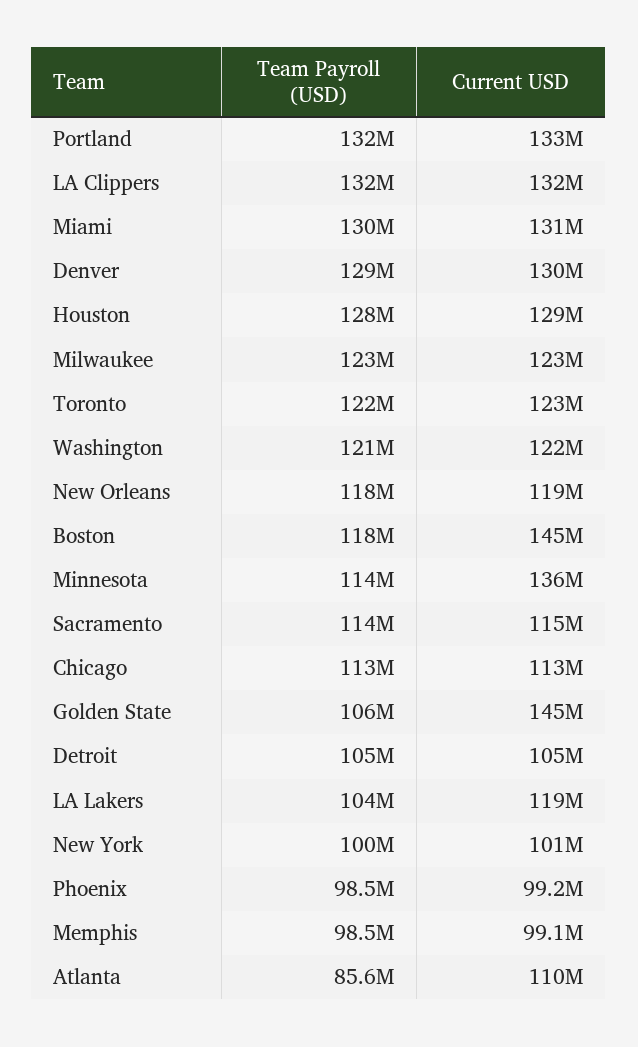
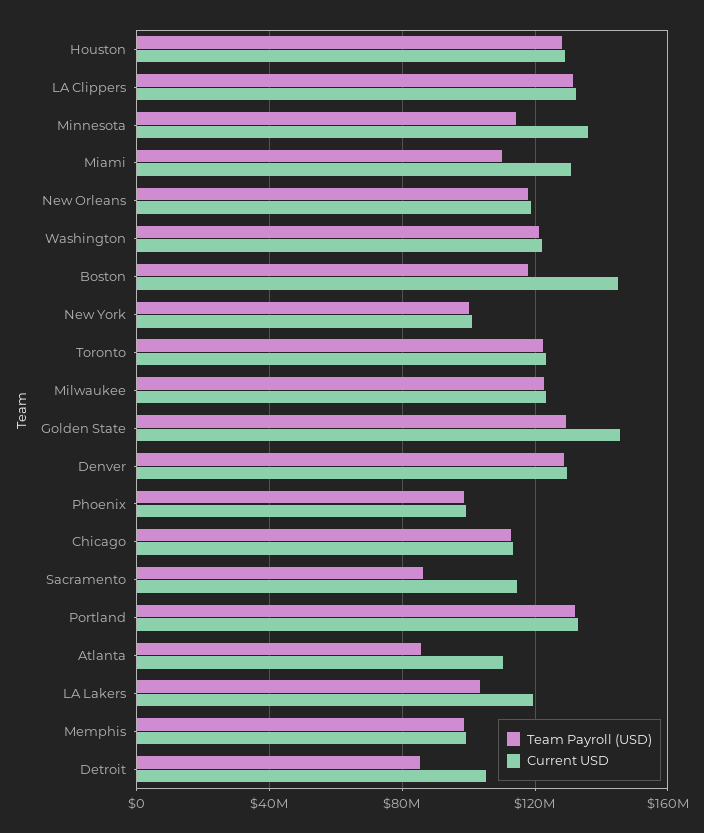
Team Payroll (USD), Miami: 130000000 -> 110000000
Team Payroll (USD), Sacramento: 114000000 -> 85000000
Team Payroll (USD), Golden State: 106000000 -> 130000000
Team Payroll (USD), Detroit: 105000000 -> 85000000

